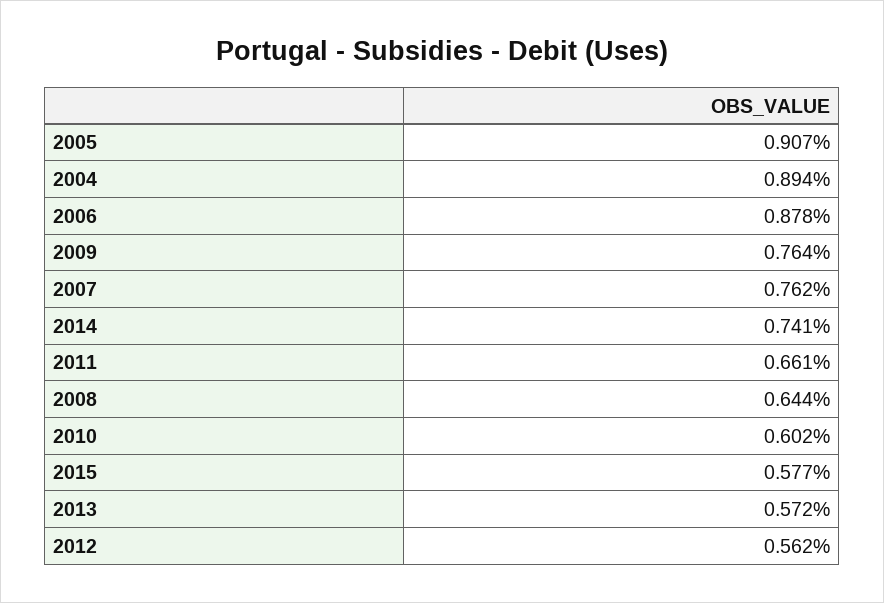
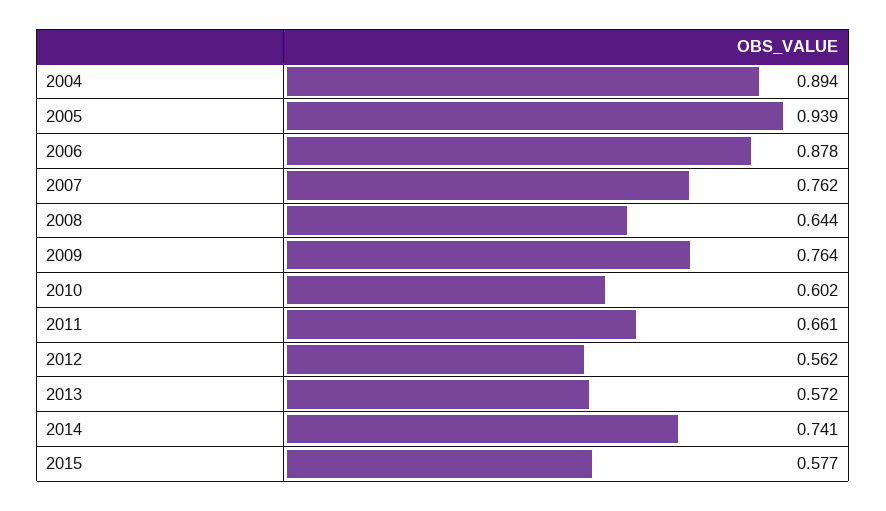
2005: 0.907 -> 0.939

